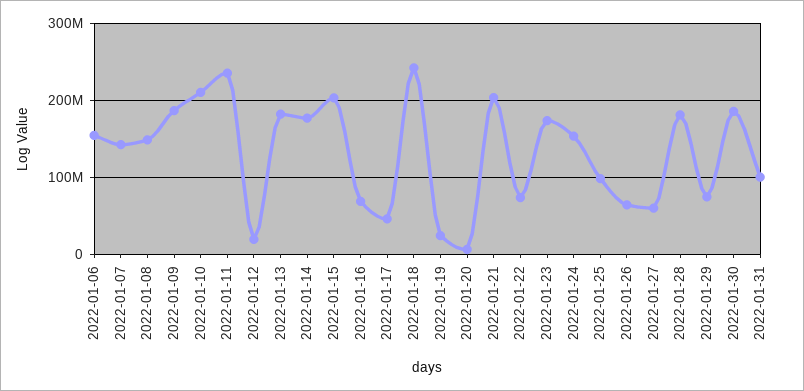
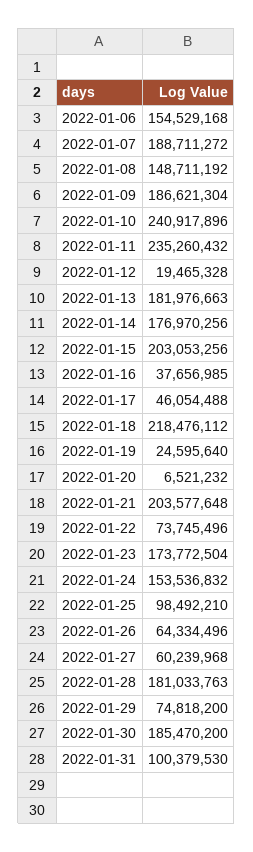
2022-01-07: 140000000 -> 188711272
2022-01-10: 210000000 -> 240917896
2022-01-16: 70000000 -> 37656985
2022-01-18: 240000000 -> 218476112

